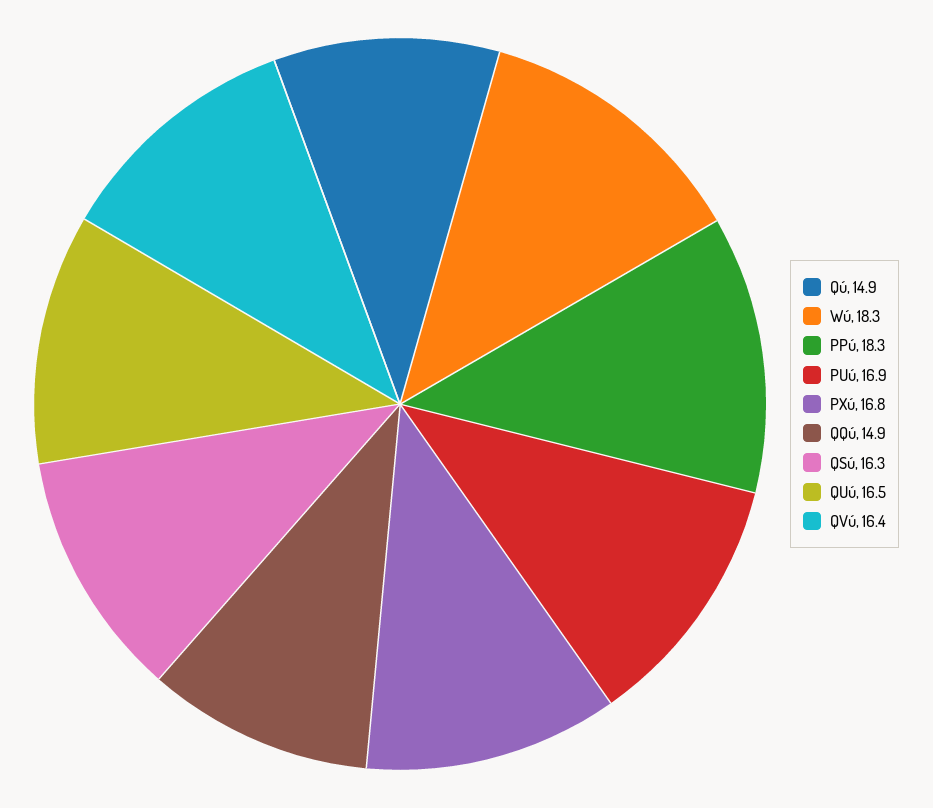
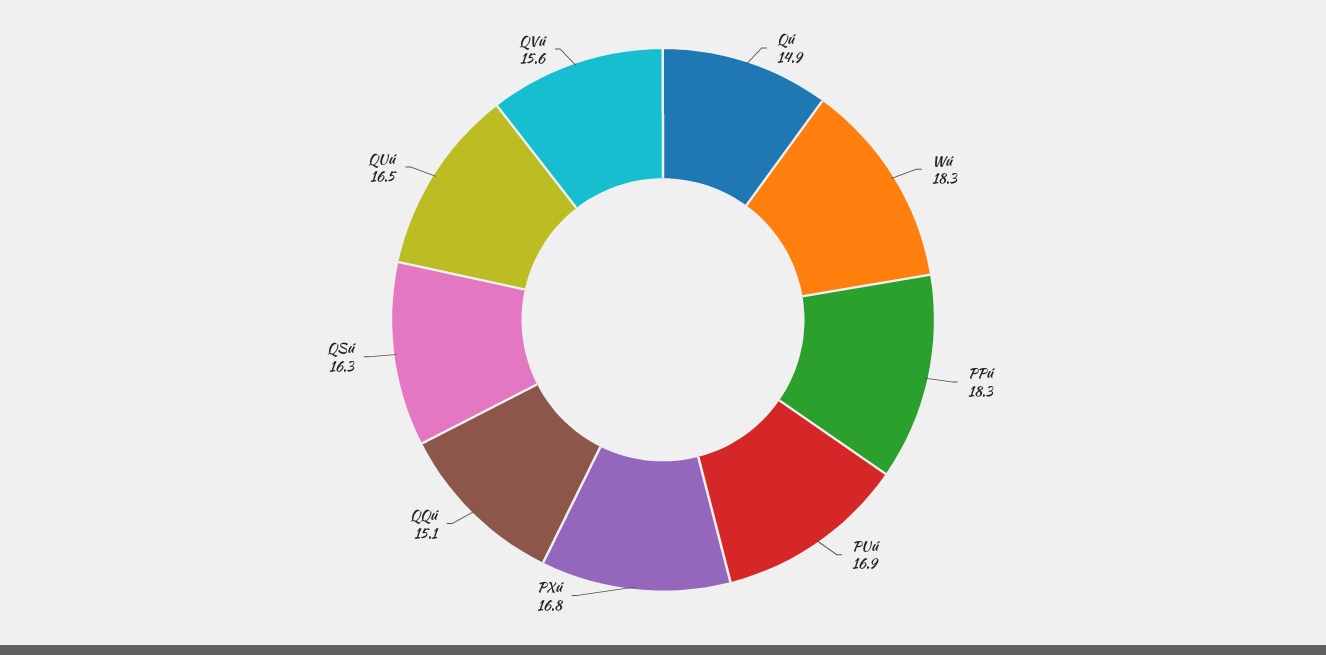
QQú: 14.9 -> 15.1
QVú: 16.4 -> 15.6

